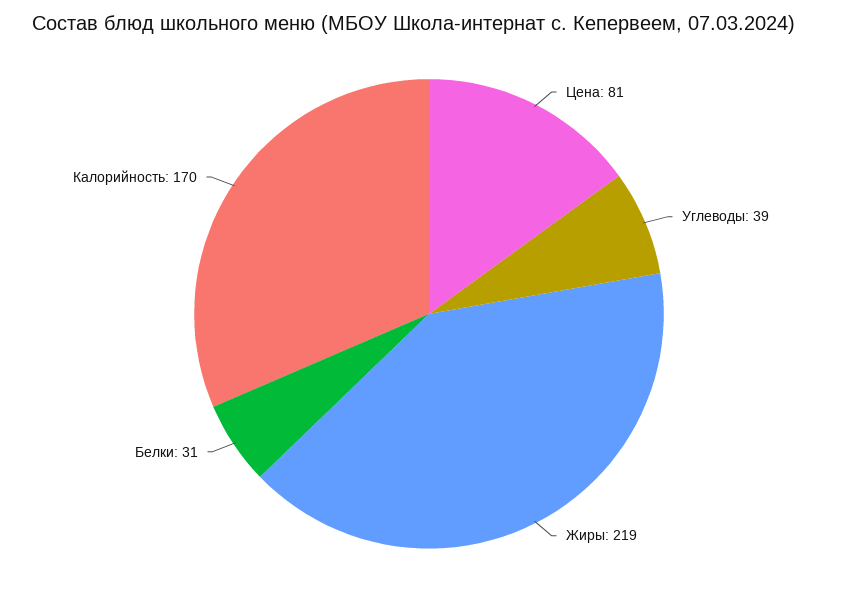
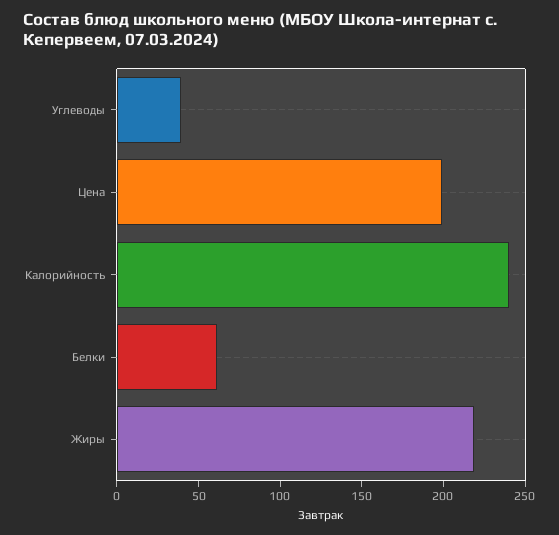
Цена: 81 -> 200
Белки: 31 -> 60
Калорийность: 170 -> 240

